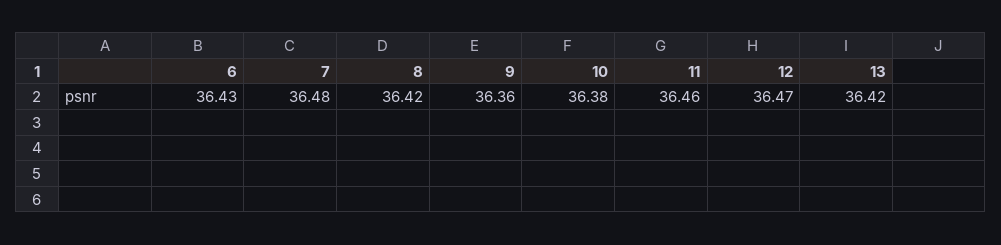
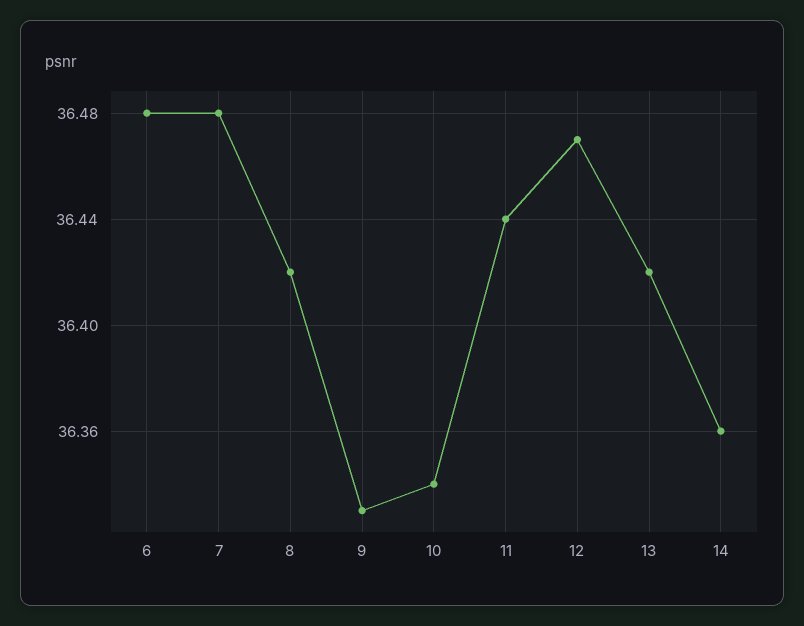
6: 36.43 -> 36.48
9: 36.36 -> 36.33
10: 36.38 -> 36.34
11: 36.46 -> 36.44
14: none -> 36.36

